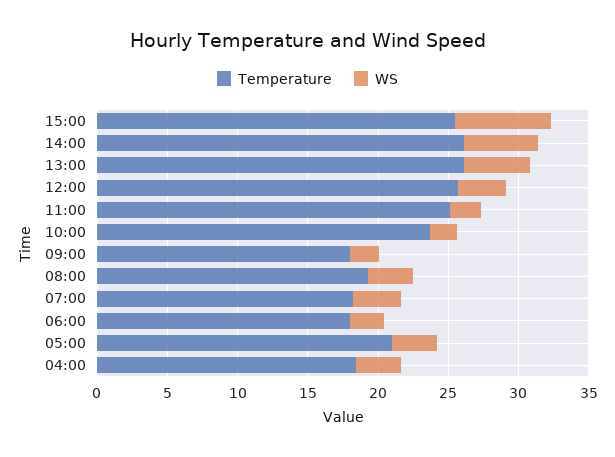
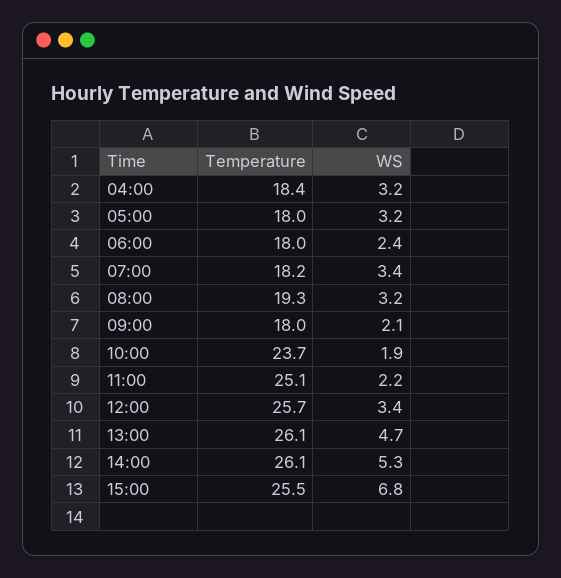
Temperature, 05:00: 21 -> 18

